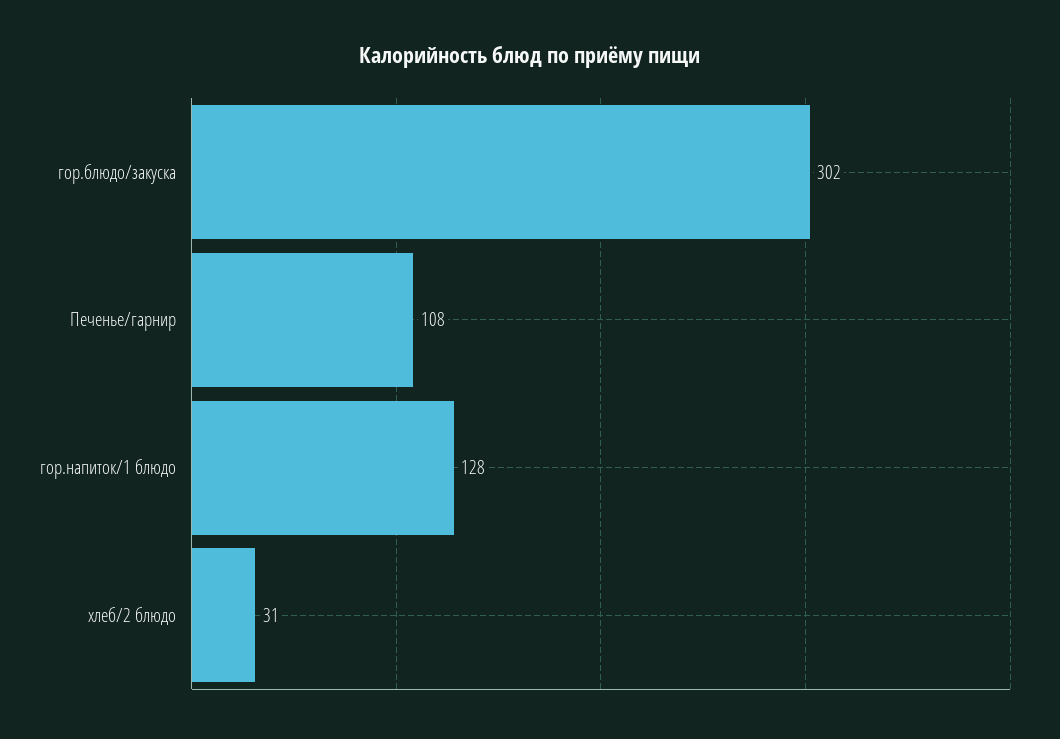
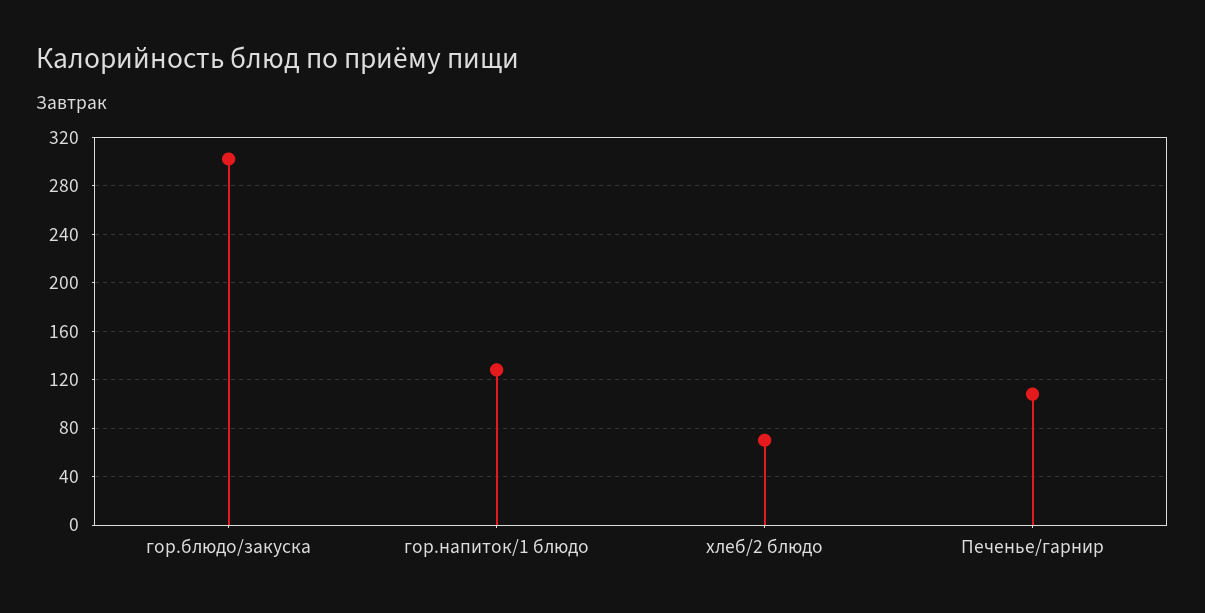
хлеб/2 блюдо: 31 -> 70

